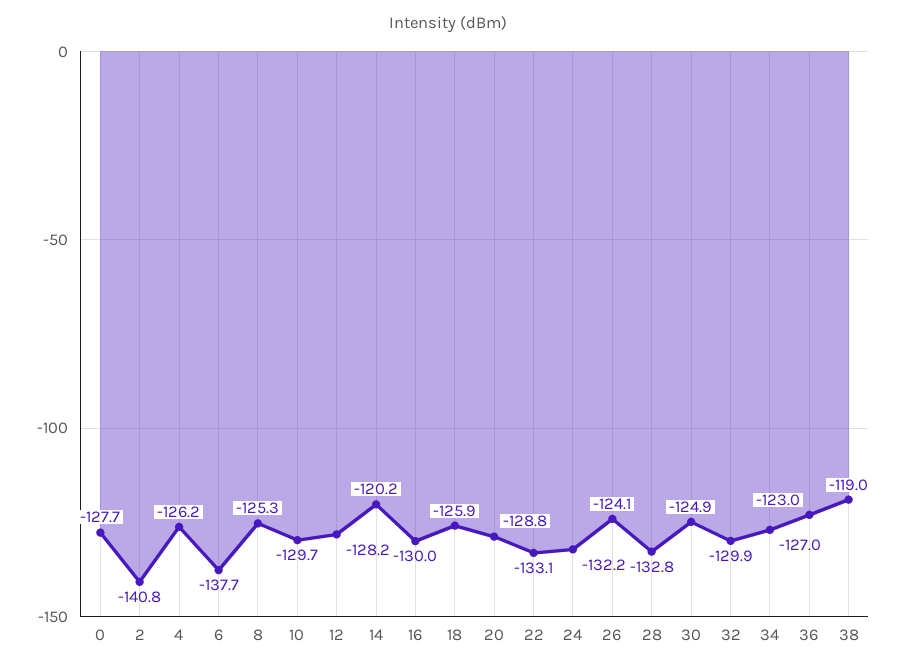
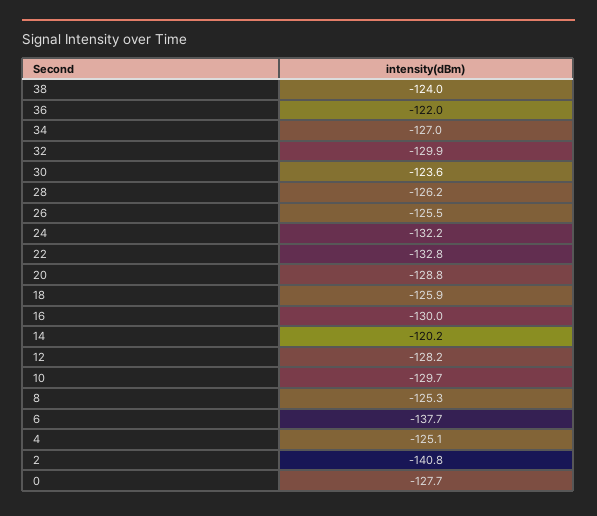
4: -126.2 -> -125.1
22: -133.1 -> -132.8
26: -124.1 -> -125.5
28: -132.8 -> -126.2
30: -124.9 -> -123.6
36: -123 -> -122
38: -119 -> -124

